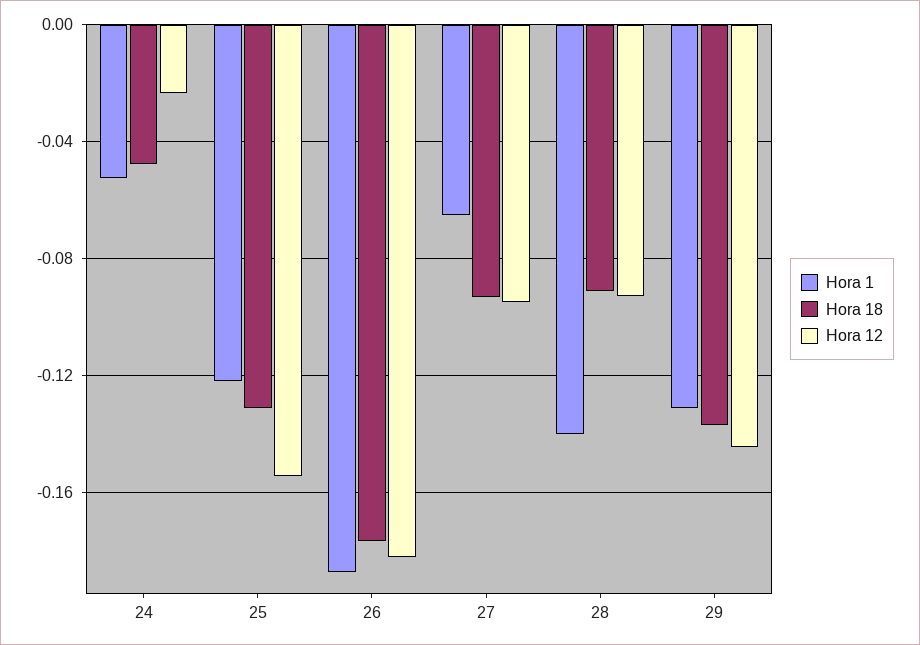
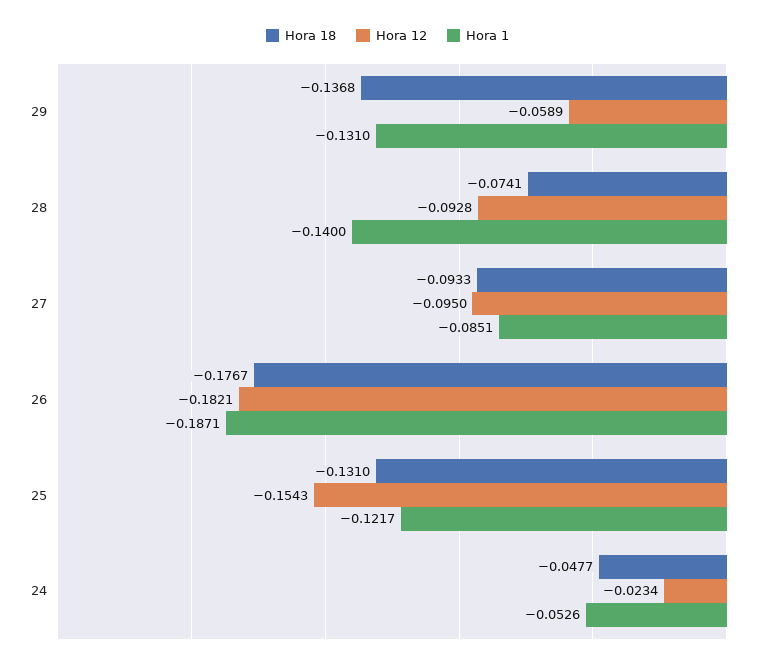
Hora 1, 27: -0.065 -> -0.0851
Hora 18, 28: -0.09 -> -0.0741
Hora 12, 29: -0.145 -> -0.0589

